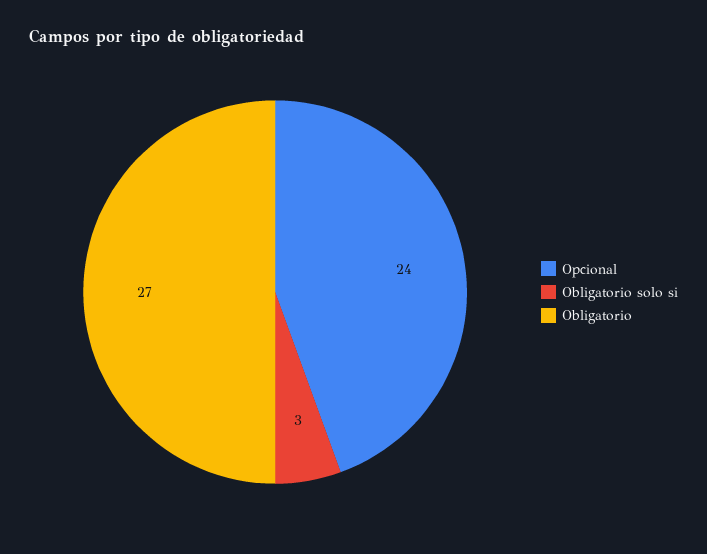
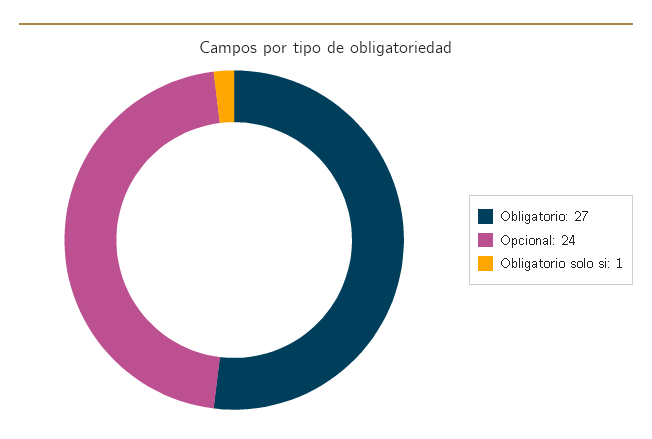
Obligatorio solo si: 3 -> 1

